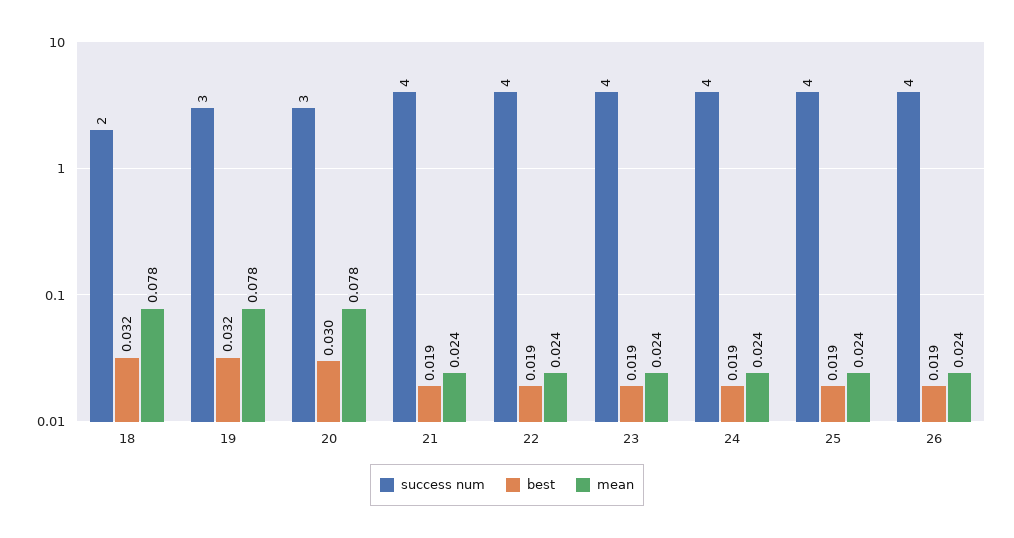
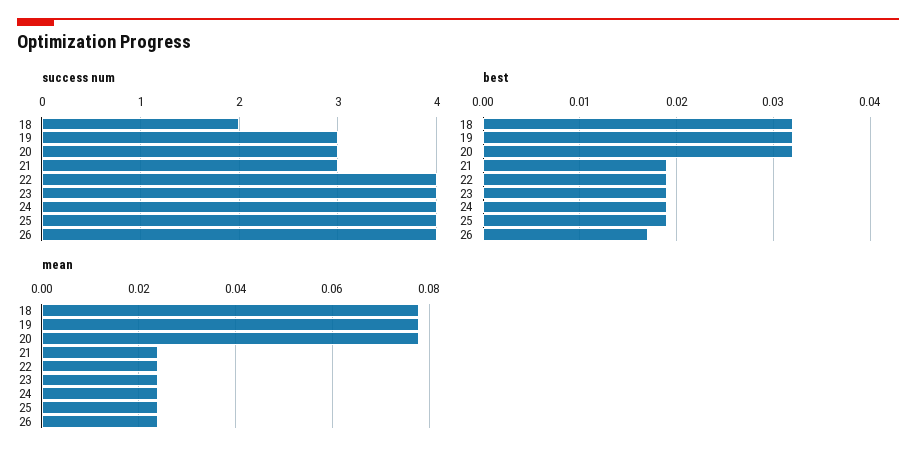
best, 20: 0.03 -> 0.032
success num, 21: 4 -> 3
best, 26: 0.019 -> 0.017

